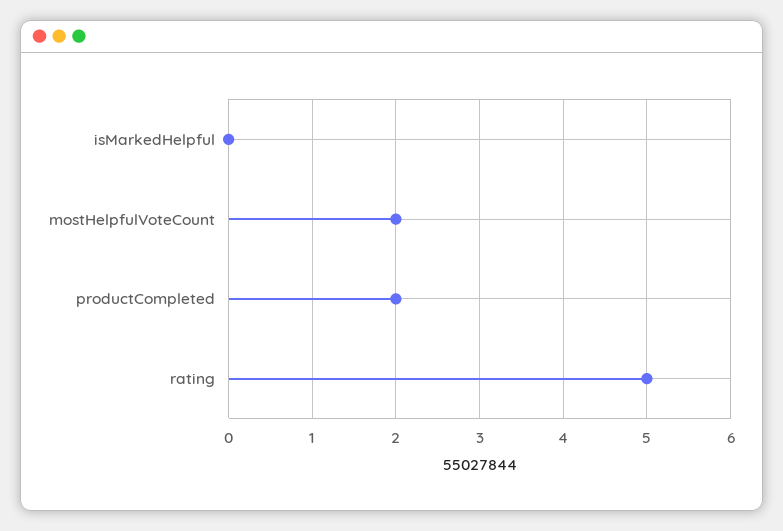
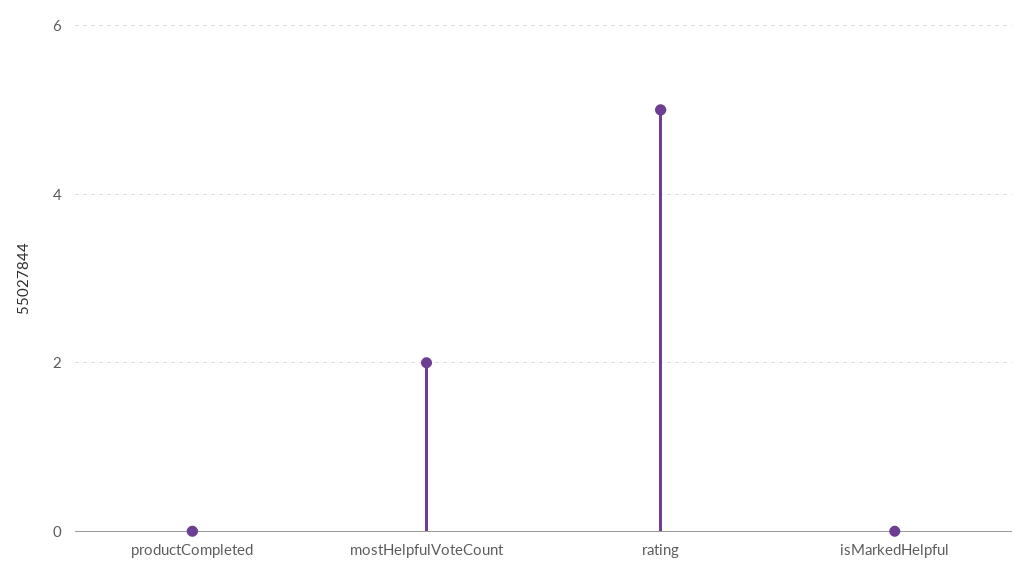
productCompleted: 2 -> 0

